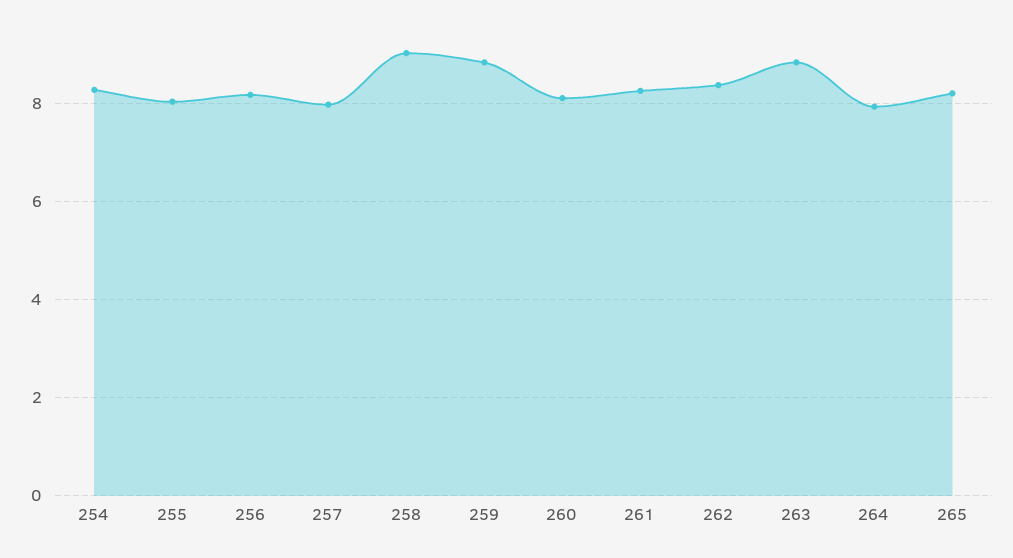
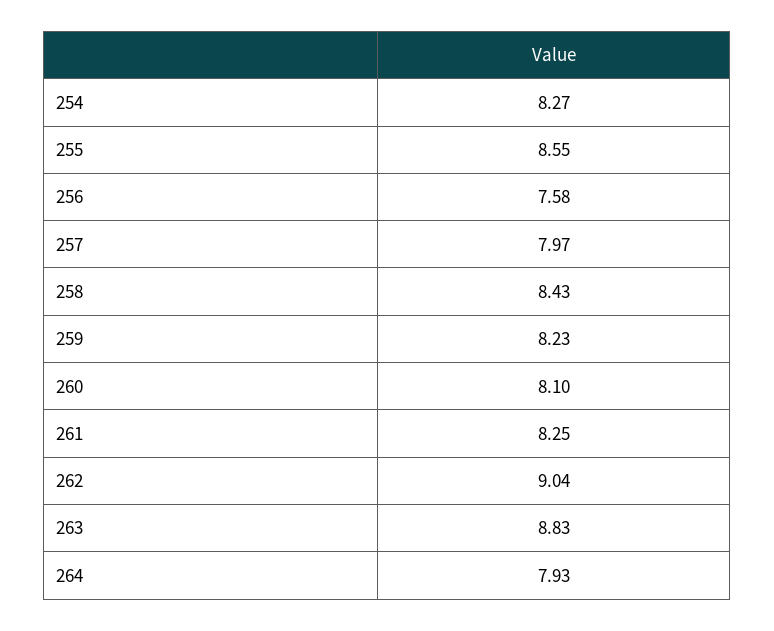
255: 8 -> 8.55
256: 8.2 -> 7.58
258: 9 -> 8.43
259: 8.8 -> 8.23
262: 8.4 -> 9.04
265: 8.2 -> none

